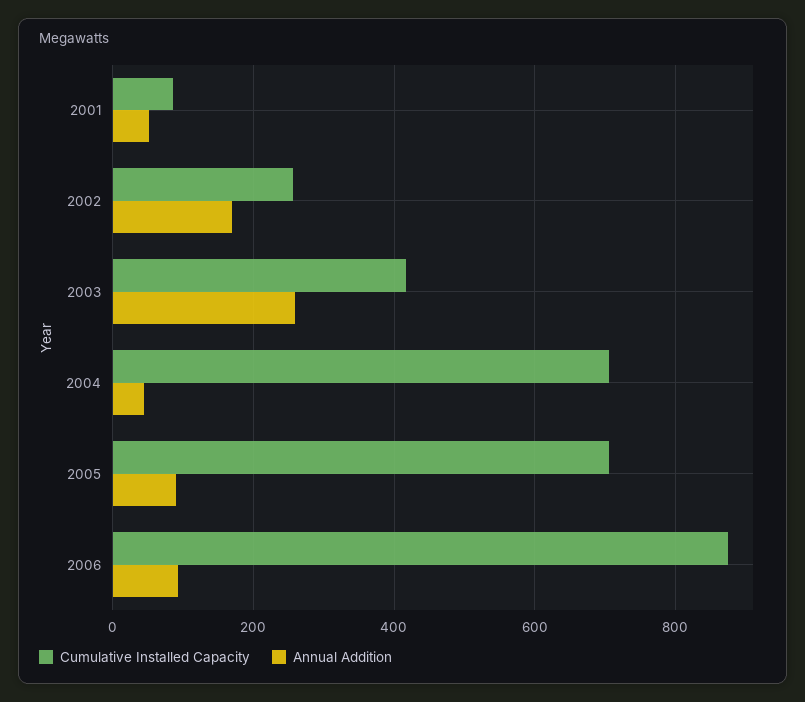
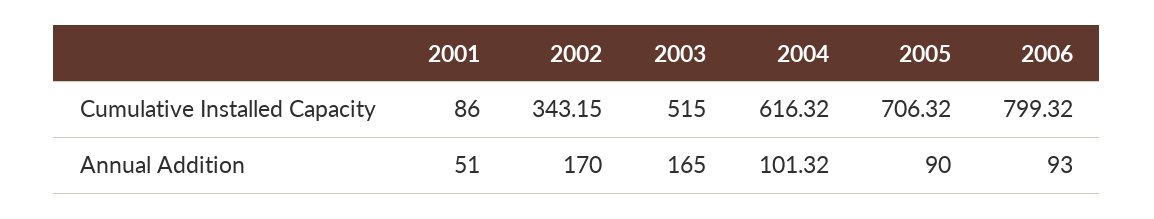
Cumulative Installed Capacity, 2002: 260 -> 343.15
Cumulative Installed Capacity, 2003: 420 -> 515
Annual Addition, 2003: 260 -> 165
Cumulative Installed Capacity, 2004: 700 -> 616.32
Annual Addition, 2004: 40 -> 101.32
Cumulative Installed Capacity, 2006: 880 -> 799.32

